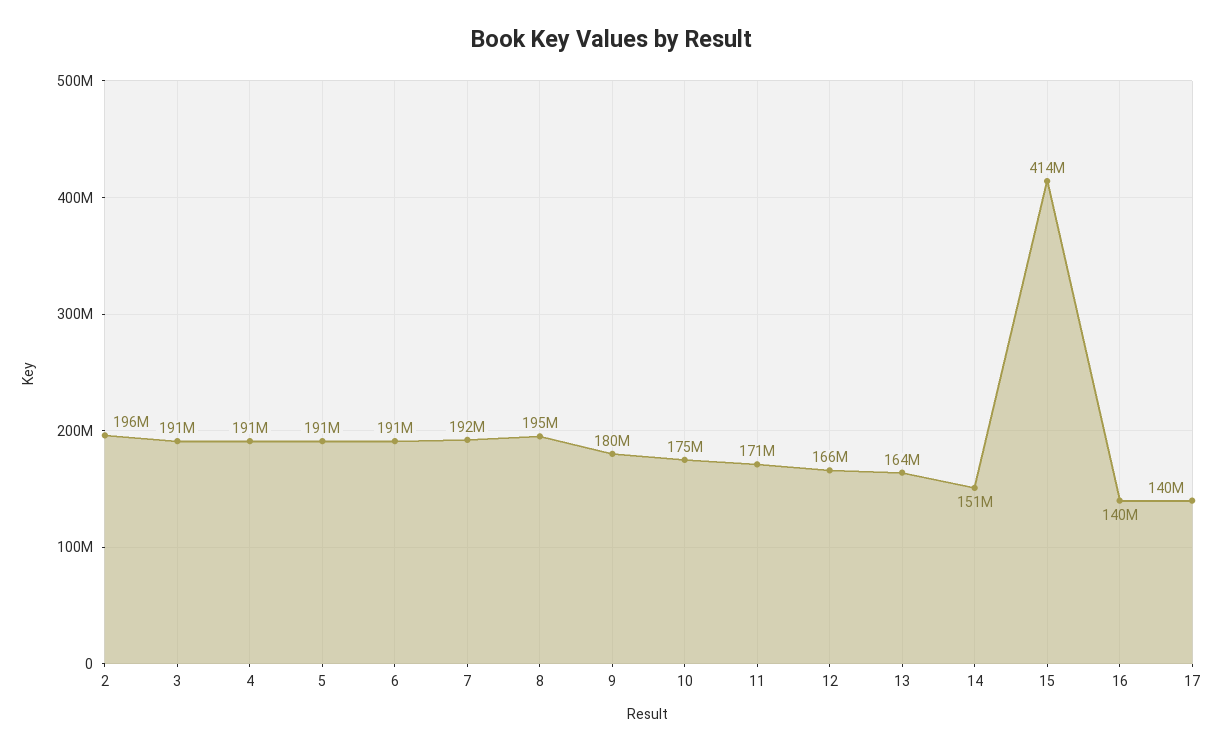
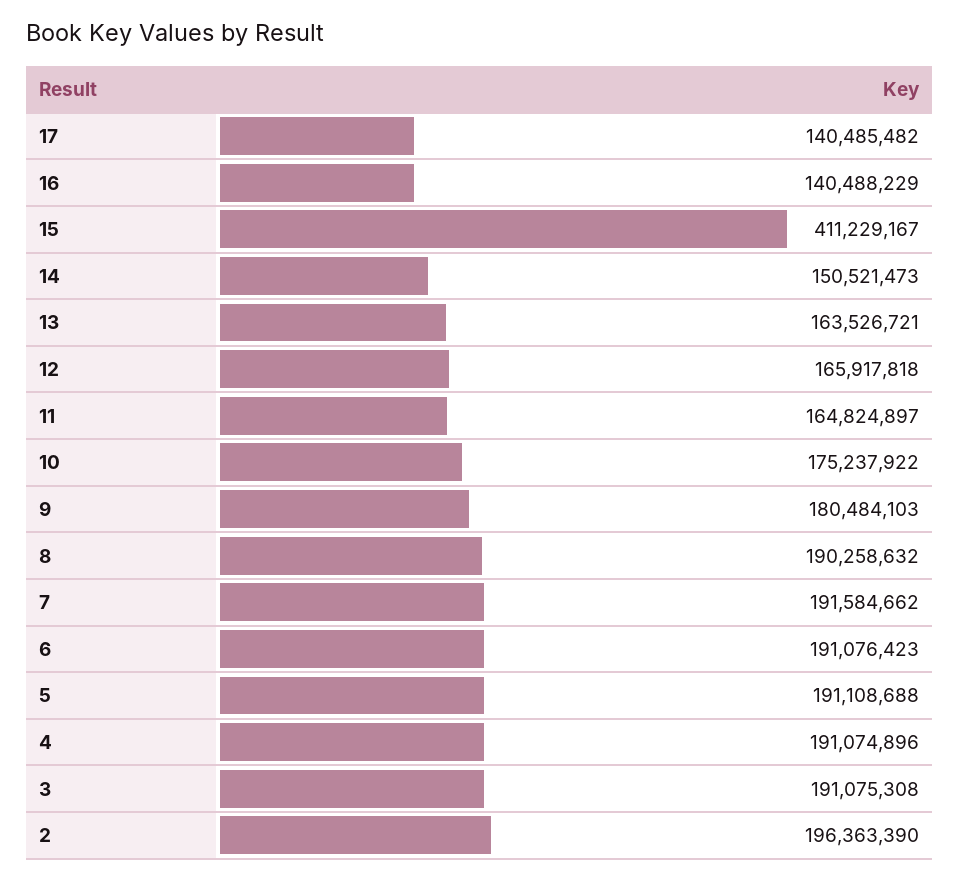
8: 195000000 -> 190258632
11: 171000000 -> 164824897
15: 414000000 -> 411229167

